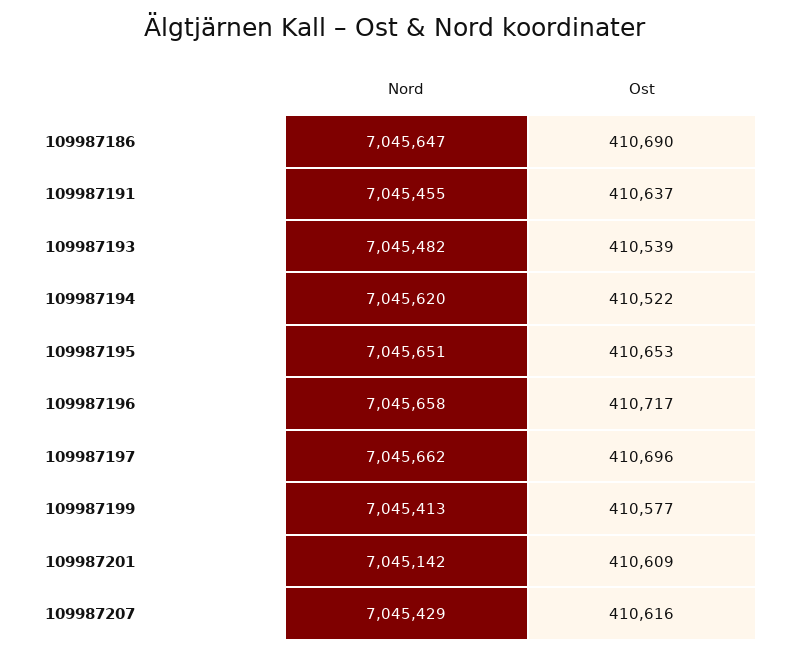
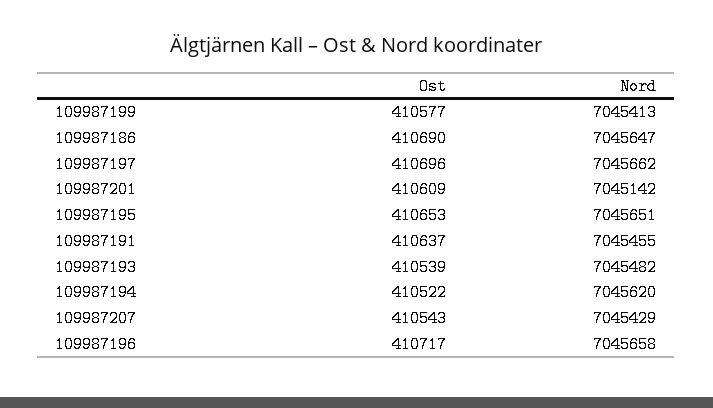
Ost, 109987207: 410616 -> 410543

